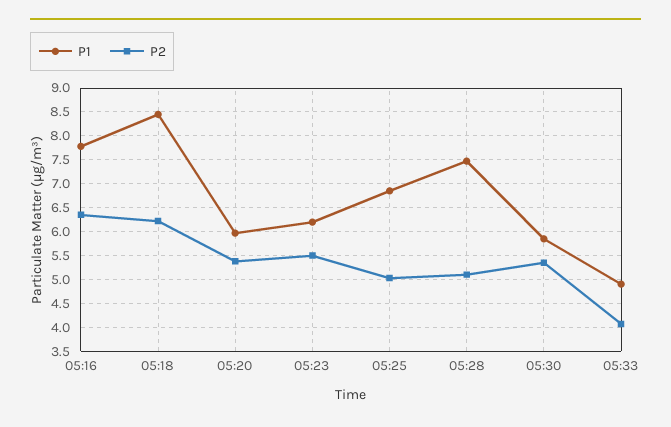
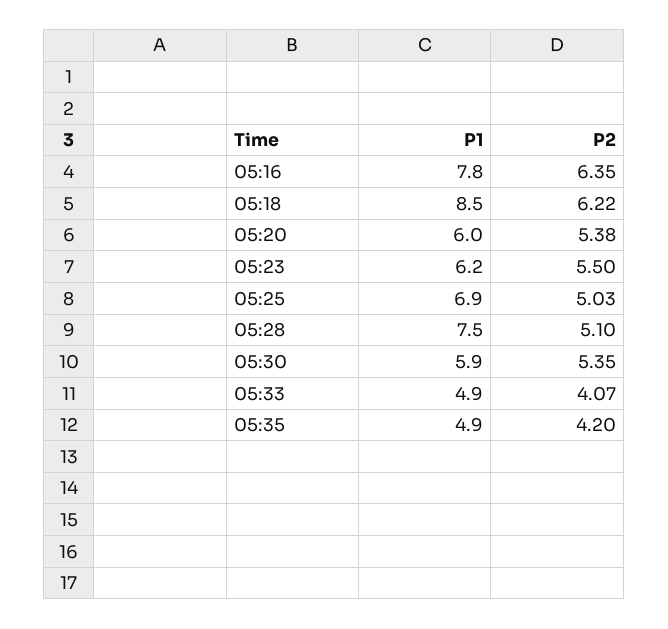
P1, 05:35: none -> 4.9
P2, 05:35: none -> 4.2

